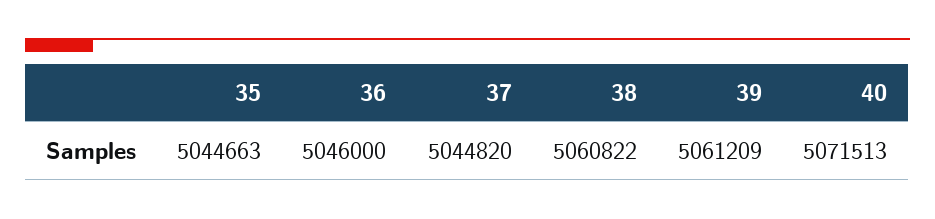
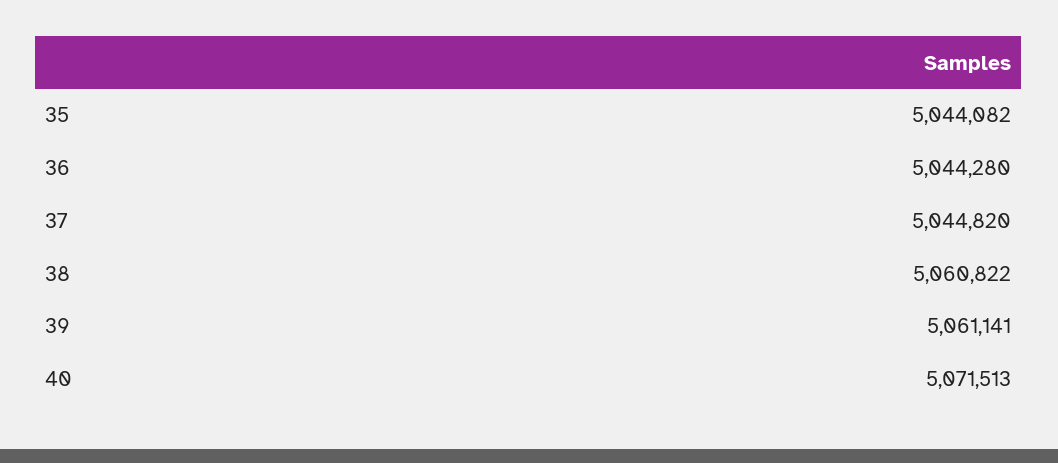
35: 5044663 -> 5044082
36: 5046000 -> 5044280
39: 5061209 -> 5061141

